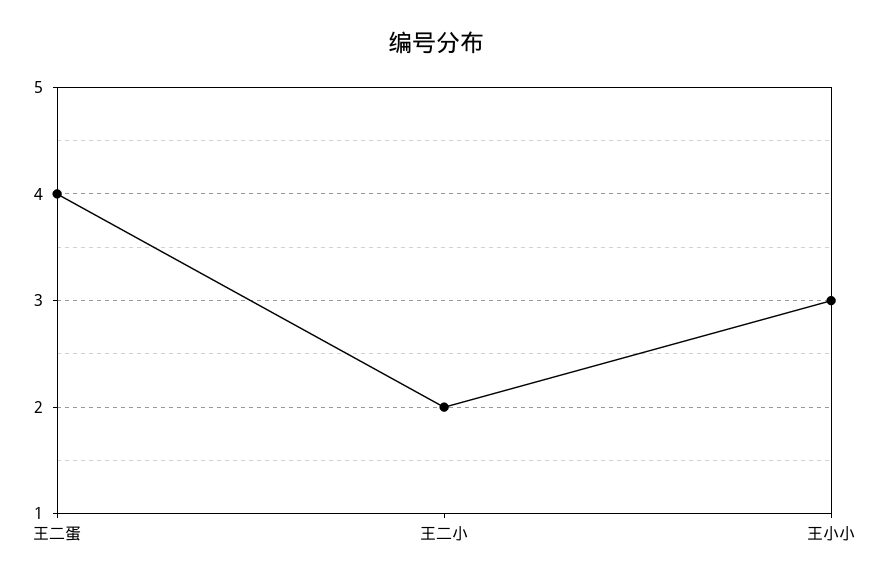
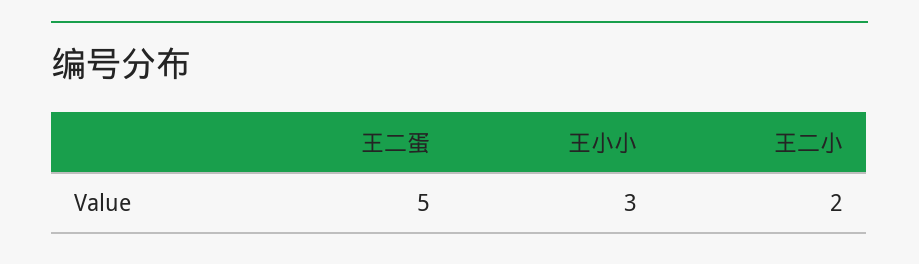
王二蛋: 4 -> 5

